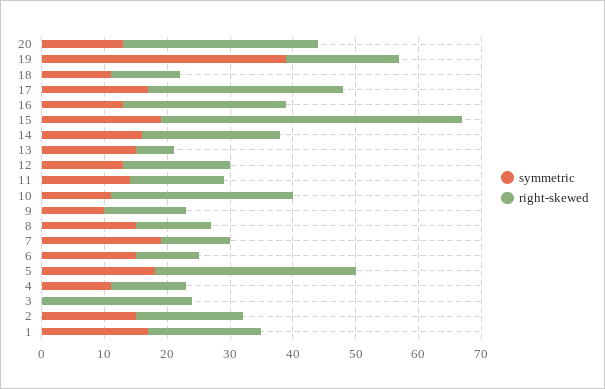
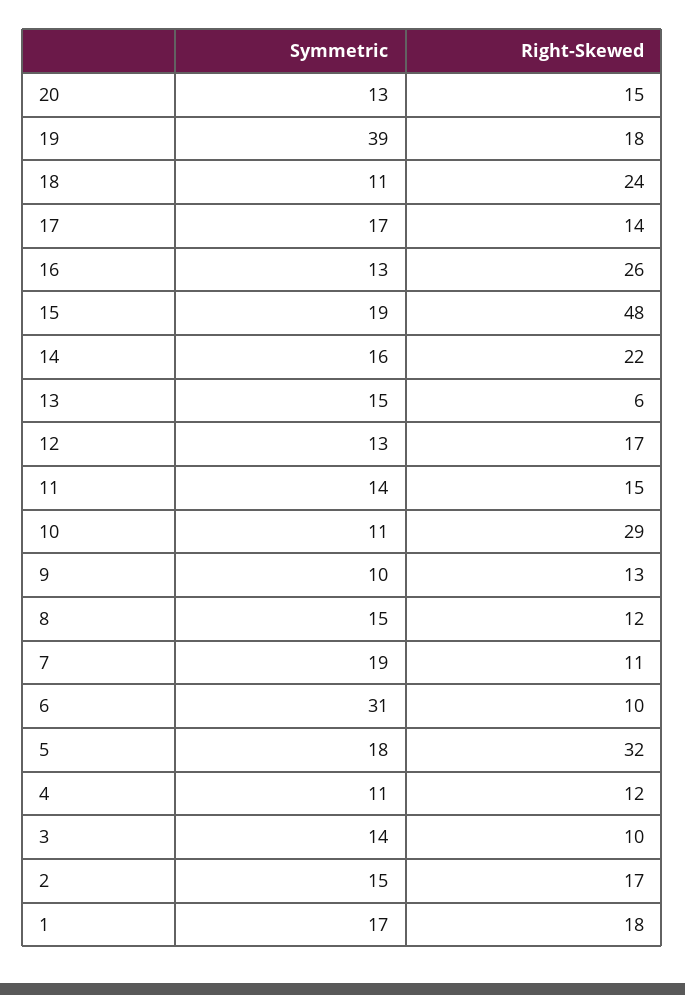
right-skewed, 20: 30 -> 15
right-skewed, 18: 10 -> 24
right-skewed, 17: 30 -> 14
symmetric, 6: 15 -> 31
symmetric, 3: 0 -> 14
right-skewed, 3: 25 -> 10

